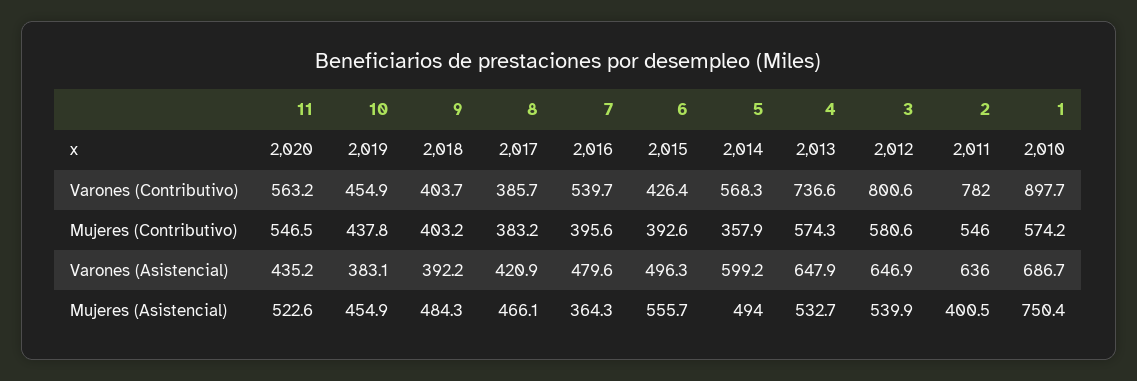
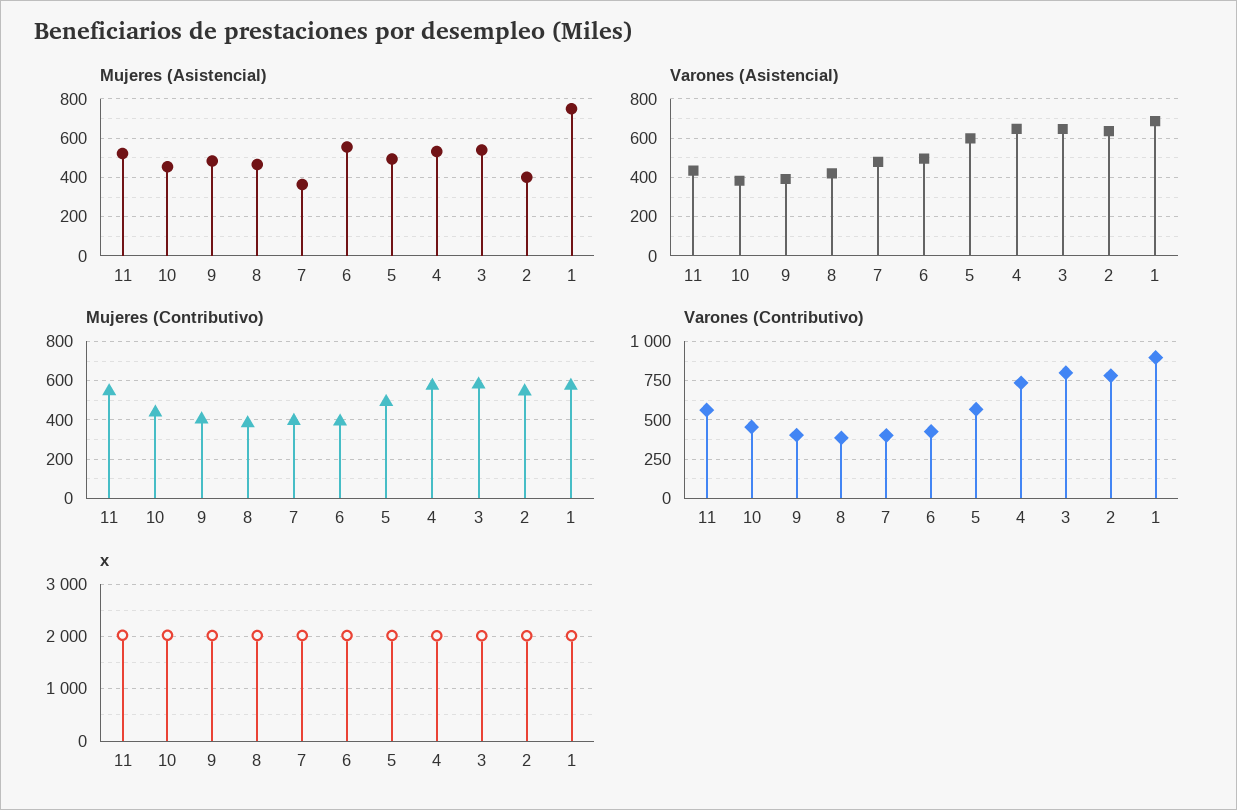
Varones (Contributivo), 7: 539.7 -> 400
Mujeres (Contributivo), 5: 357.9 -> 500

